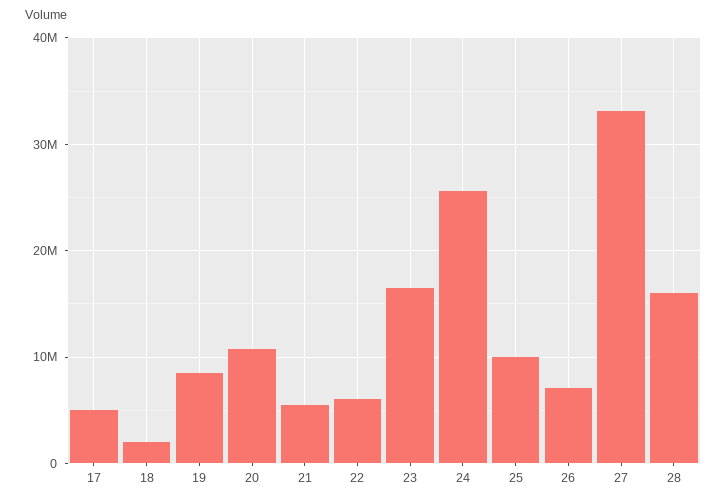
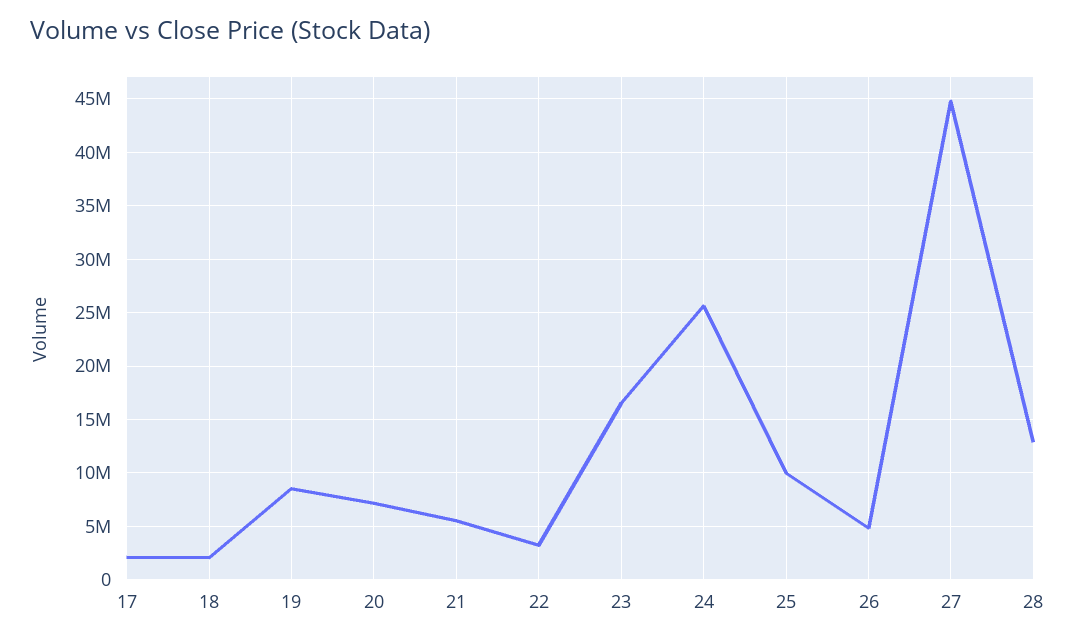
17: 5000000 -> 2000000
20: 11000000 -> 7000000
22: 6000000 -> 3000000
26: 7000000 -> 5000000
27: 33000000 -> 45000000
28: 16000000 -> 13000000

